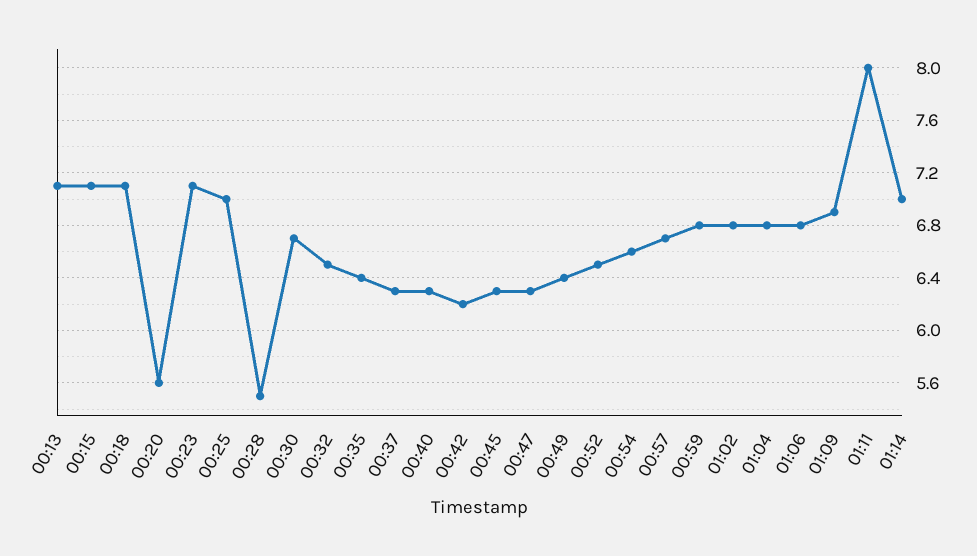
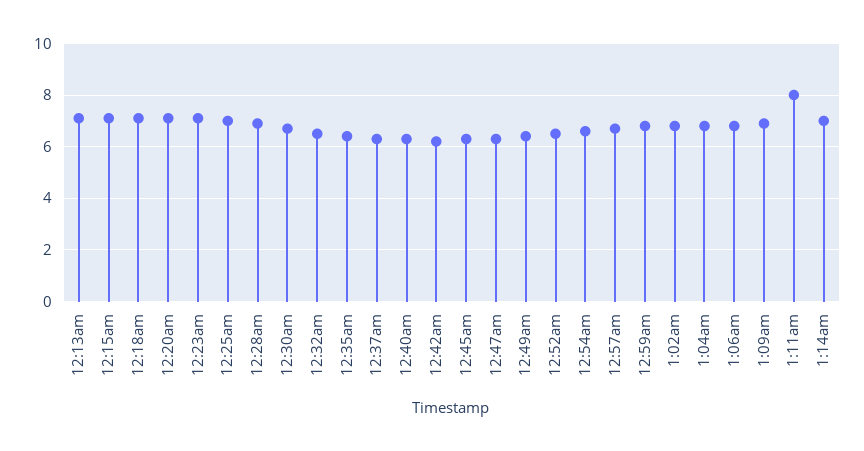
00:20: 5.6 -> 7
00:28: 5.5 -> 7

